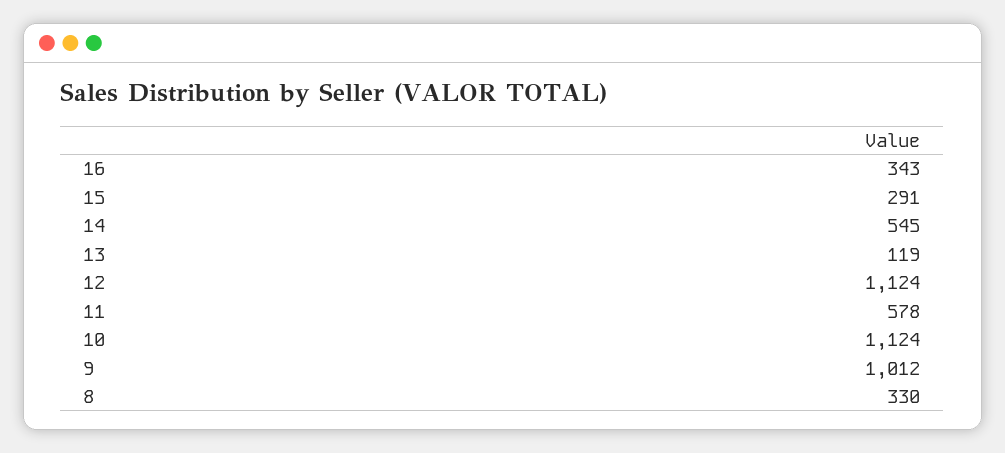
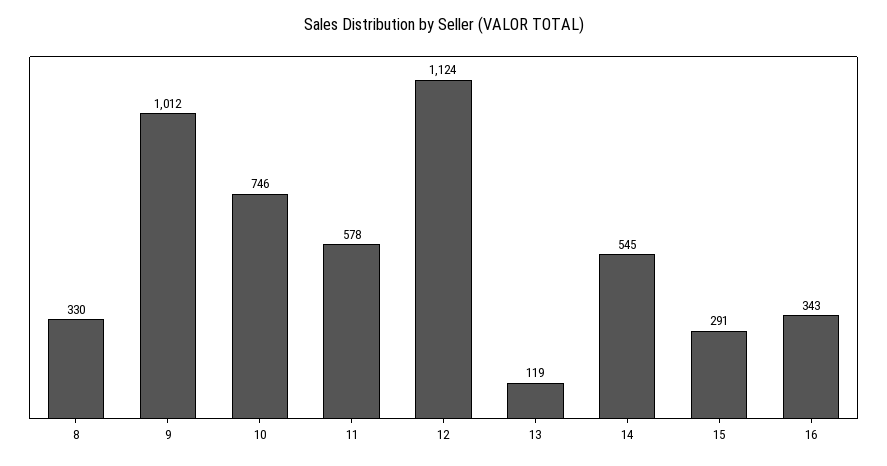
10: 1124 -> 746

